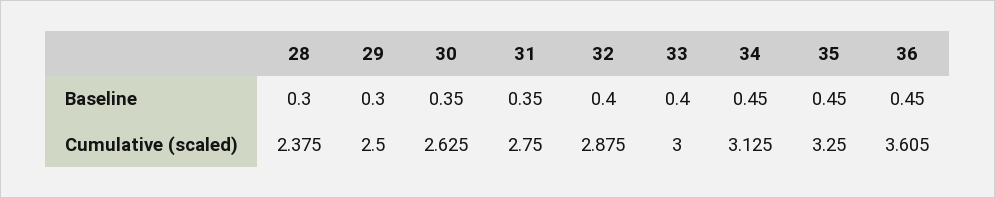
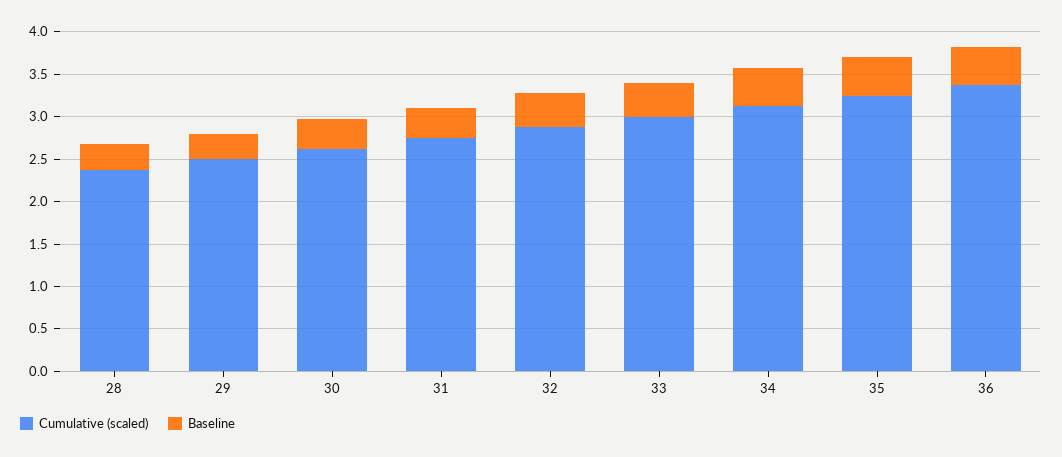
Cumulative (scaled), 36: 3.605 -> 3.4

